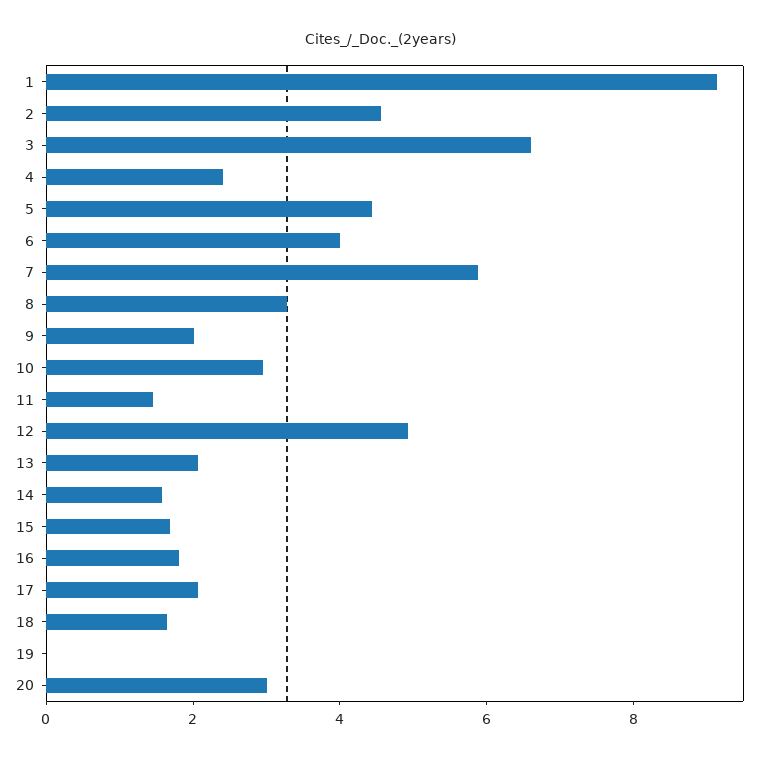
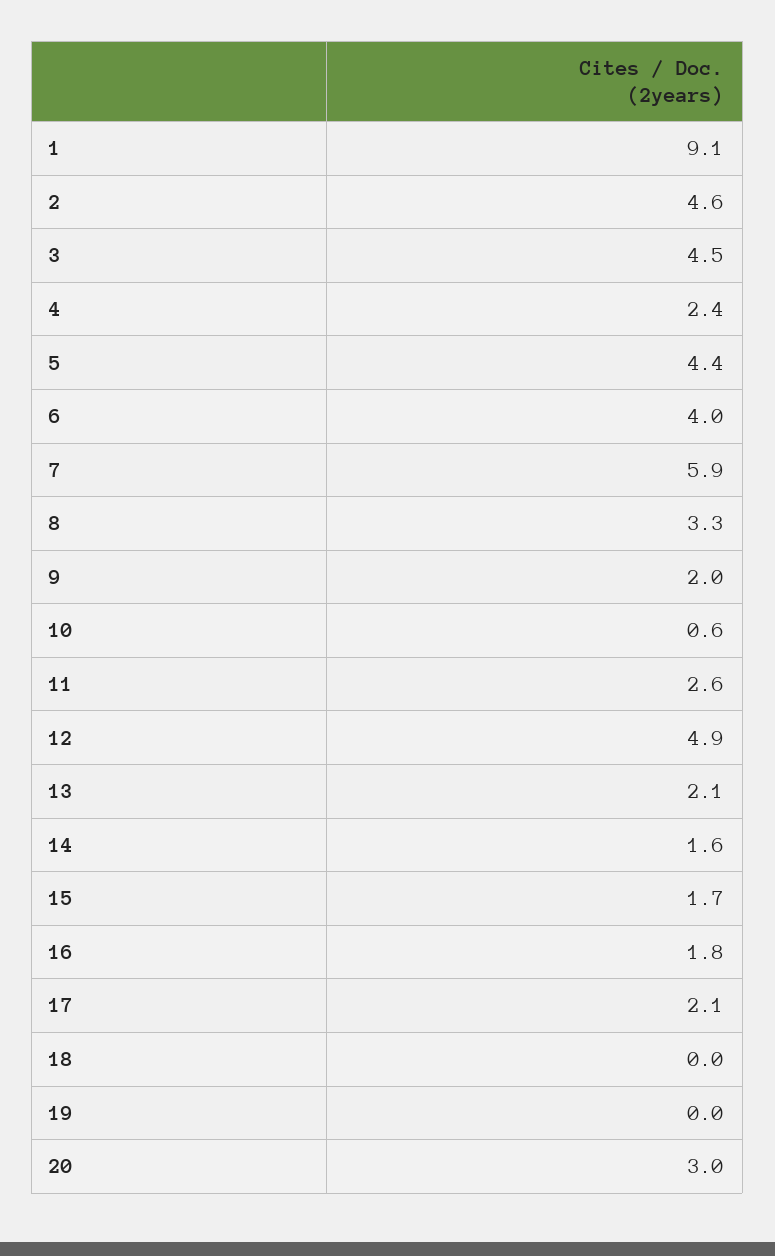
3: 6.5 -> 4.5
10: 3 -> 0.6
11: 1.5 -> 2.6
18: 1.5 -> 0

